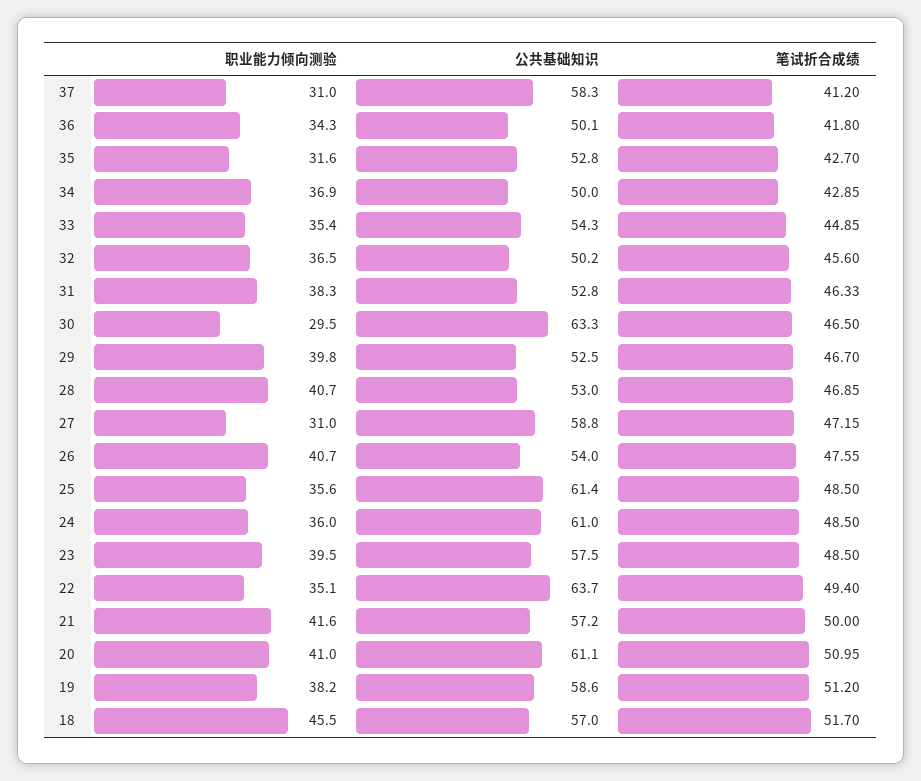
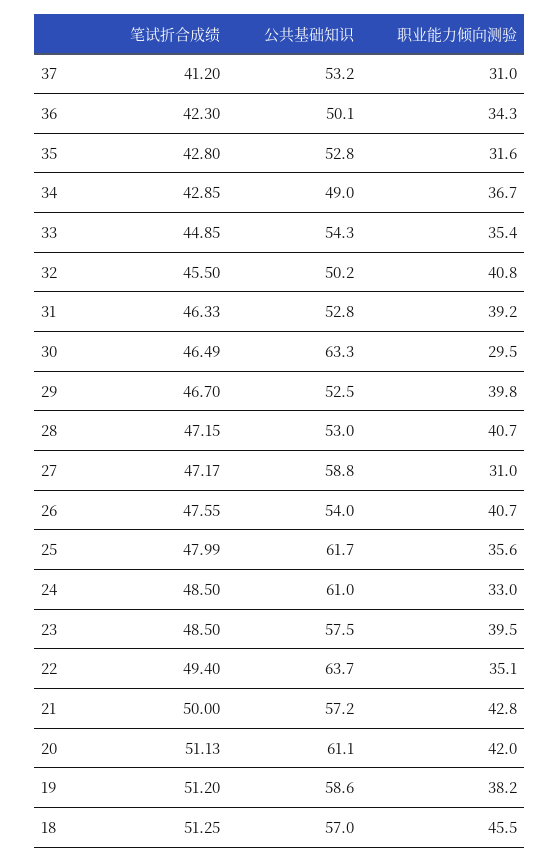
公共基础知识, 37: 58.3 -> 53.2
笔试折合成绩, 36: 41.8 -> 42.3
笔试折合成绩, 35: 42.7 -> 42.8
职业能力倾向测验, 34: 36.9 -> 36.7
公共基础知识, 34: 50 -> 49
职业能力倾向测验, 32: 36.5 -> 40.8
笔试折合成绩, 32: 45.6 -> 45.5
职业能力倾向测验, 31: 38.3 -> 39.2
笔试折合成绩, 30: 46.5 -> 46.49
笔试折合成绩, 28: 46.85 -> 47.15
笔试折合成绩, 27: 47.15 -> 47.17
公共基础知识, 25: 61.4 -> 61.7
笔试折合成绩, 25: 48.5 -> 47.99
职业能力倾向测验, 24: 36 -> 33
职业能力倾向测验, 21: 41.6 -> 42.8
职业能力倾向测验, 20: 41 -> 42
笔试折合成绩, 20: 50.95 -> 51.13
笔试折合成绩, 18: 51.7 -> 51.25

